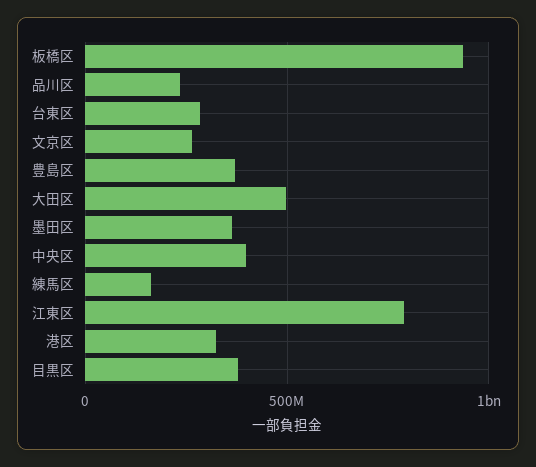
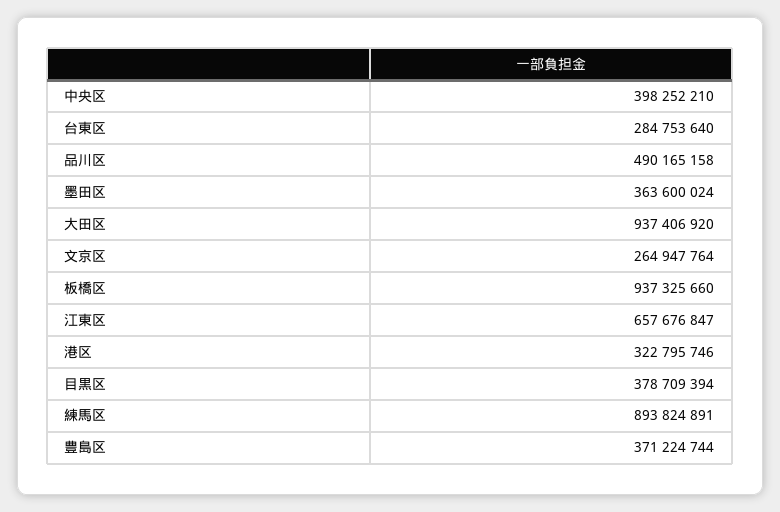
品川区: 250000000 -> 490165158
大田区: 500000000 -> 937406920
練馬区: 150000000 -> 893824891
江東区: 800000000 -> 657676847

